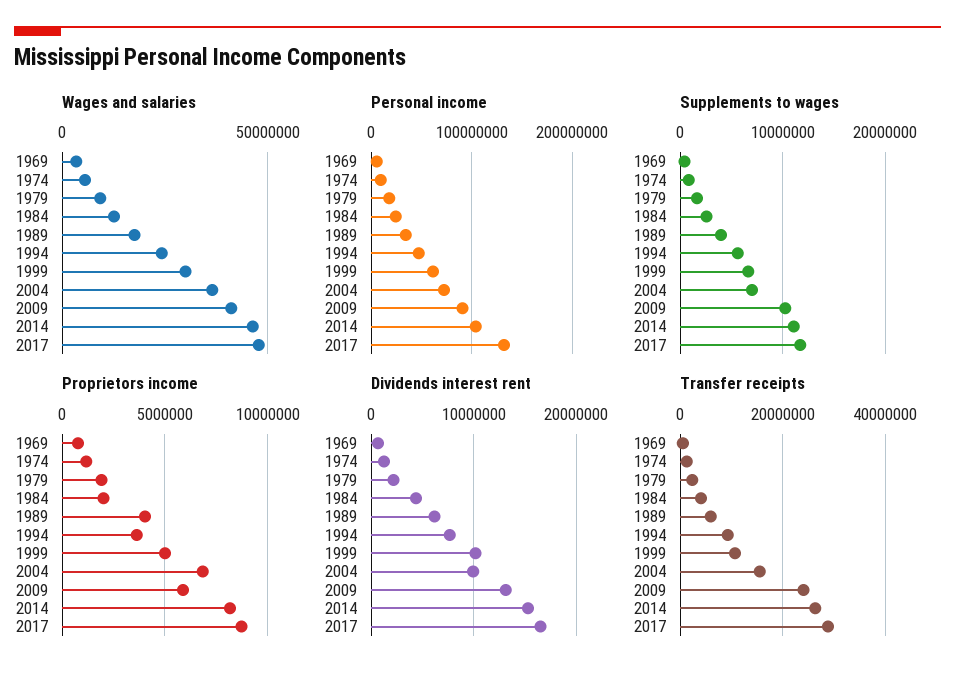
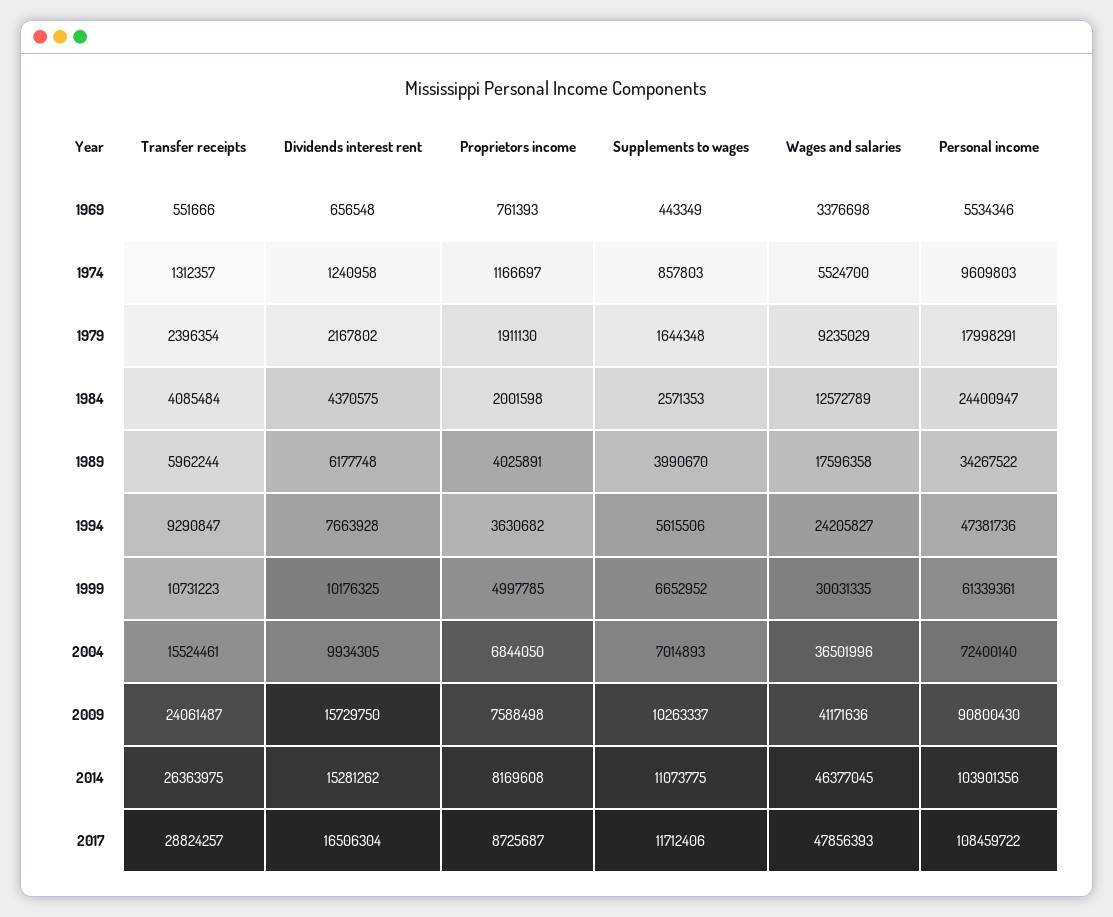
Personal income, 2017: 130000000 -> 108459722
Proprietors income, 2009: 6000000 -> 7588498
Dividends interest rent, 2009: 13000000 -> 15729750

